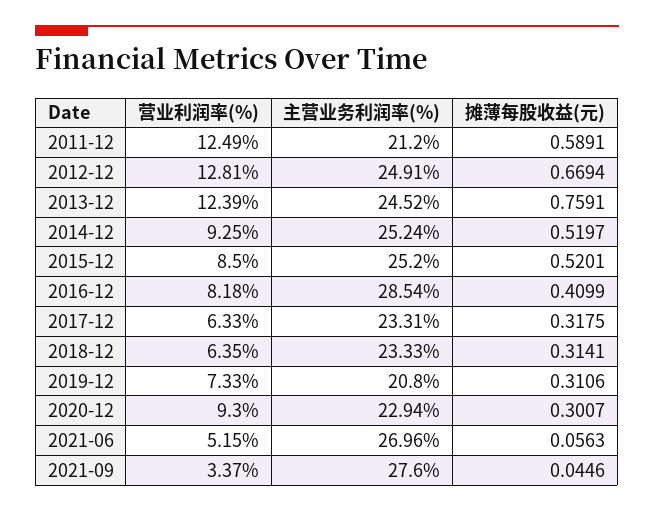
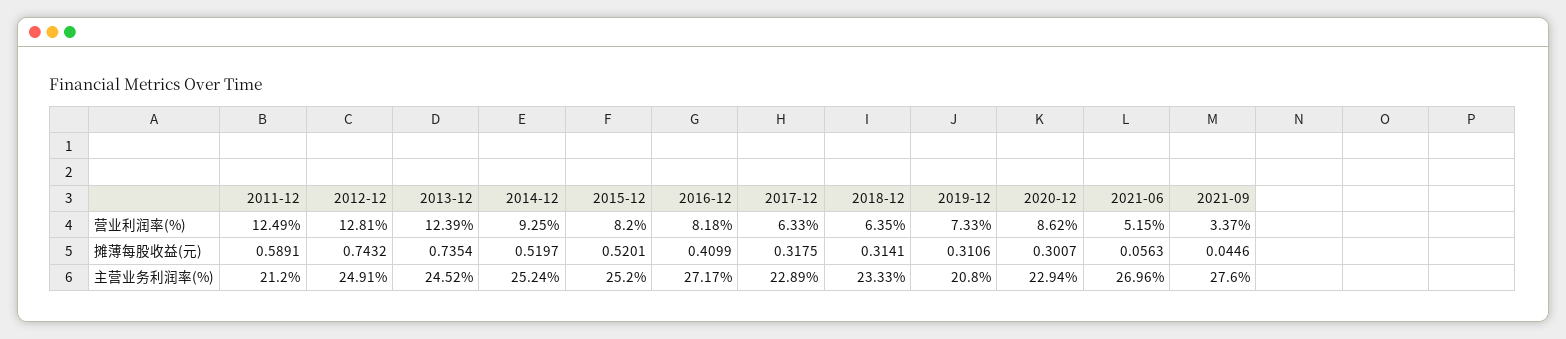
摊薄每股收益(元), 2012-12: 0.6694 -> 0.7432
摊薄每股收益(元), 2013-12: 0.7591 -> 0.7354
营业利润率(%), 2015-12: 8.5 -> 8.2
主营业务利润率(%), 2016-12: 28.54 -> 27.17
主营业务利润率(%), 2017-12: 23.31 -> 22.89
营业利润率(%), 2020-12: 9.3 -> 8.62

